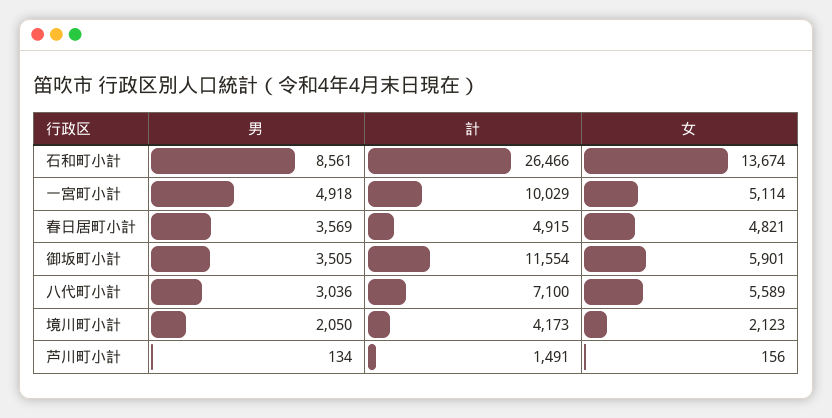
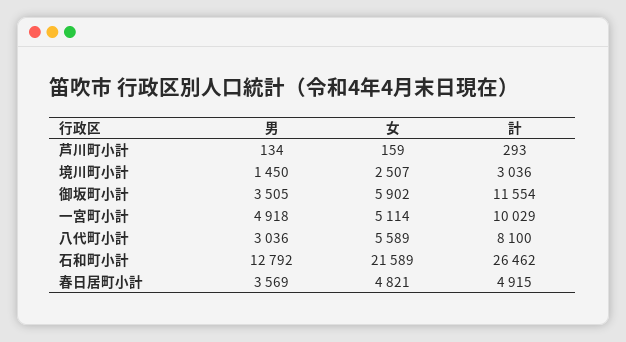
男, 石和町小計: 8561 -> 12792
計, 石和町小計: 26466 -> 26462
女, 石和町小計: 13674 -> 21589
女, 御坂町小計: 5901 -> 5902
計, 八代町小計: 7100 -> 8100
男, 境川町小計: 2050 -> 1450
計, 境川町小計: 4173 -> 3036
女, 境川町小計: 2123 -> 2507
計, 芦川町小計: 1491 -> 293
女, 芦川町小計: 156 -> 159

